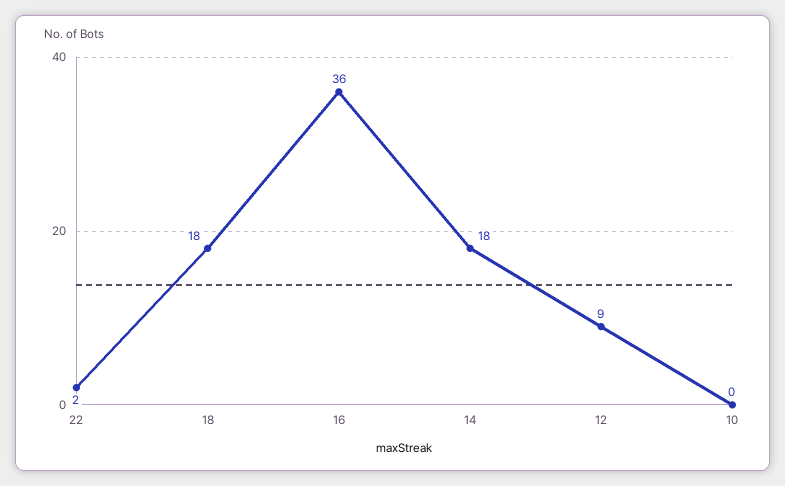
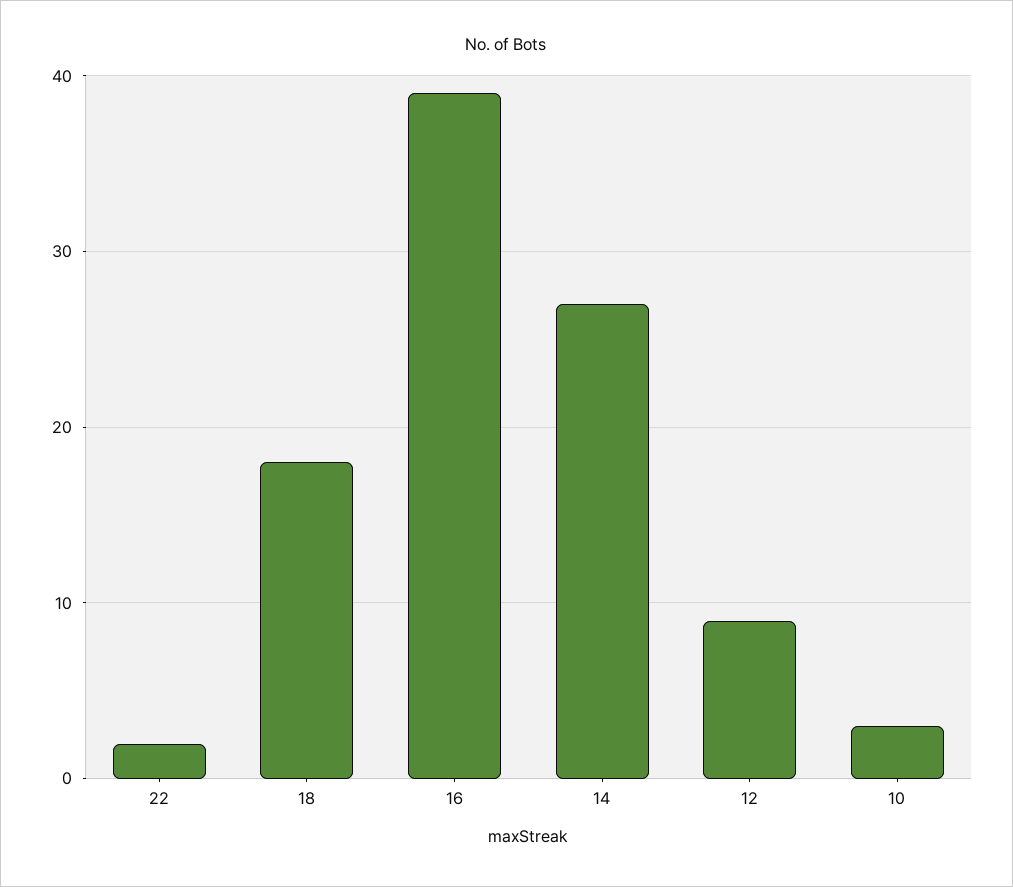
16: 36 -> 39
14: 18 -> 27
10: 0 -> 3

